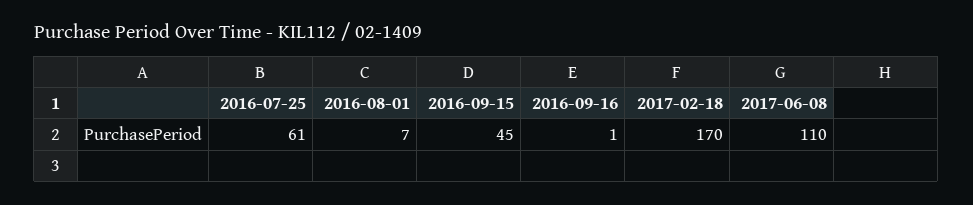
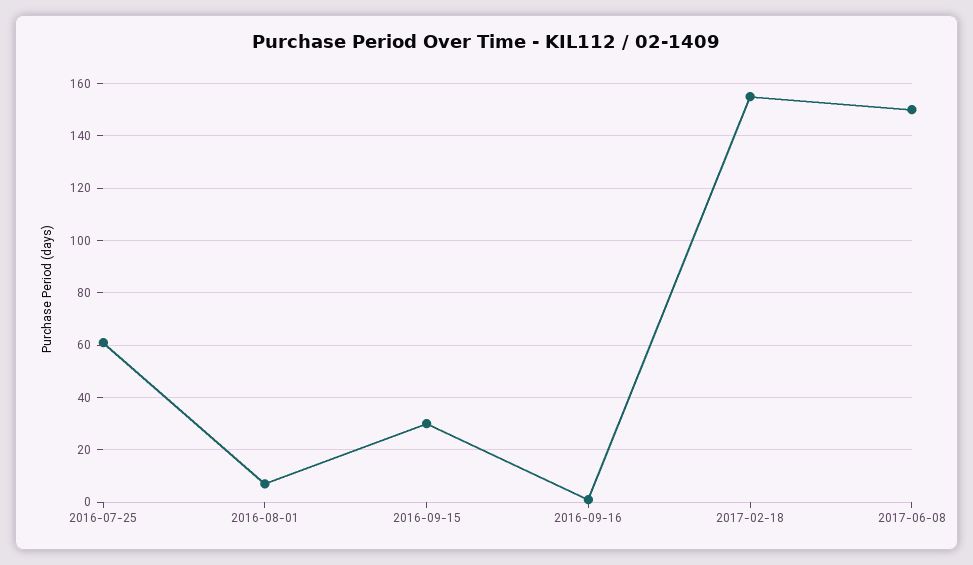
2016-09-15: 45 -> 30
2017-02-18: 170 -> 155
2017-06-08: 110 -> 150

